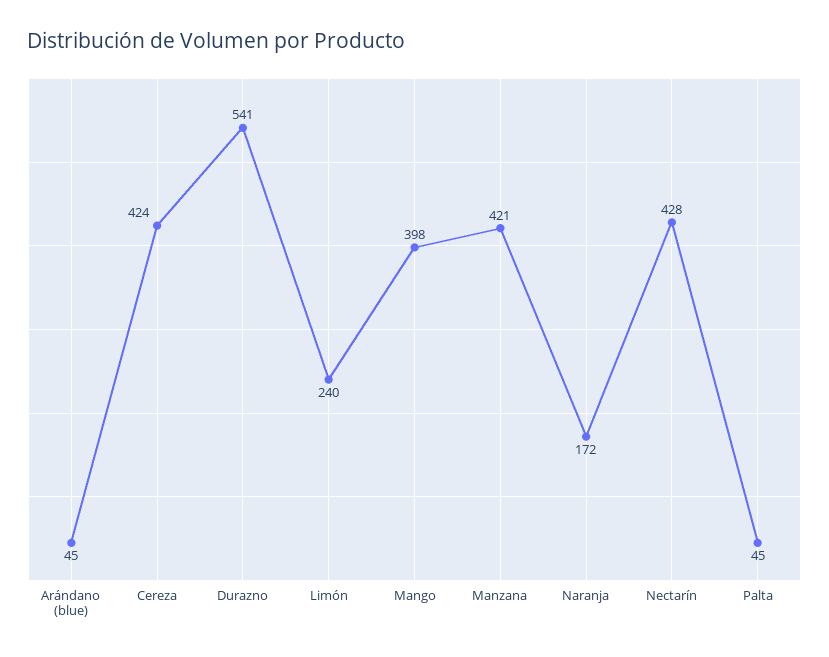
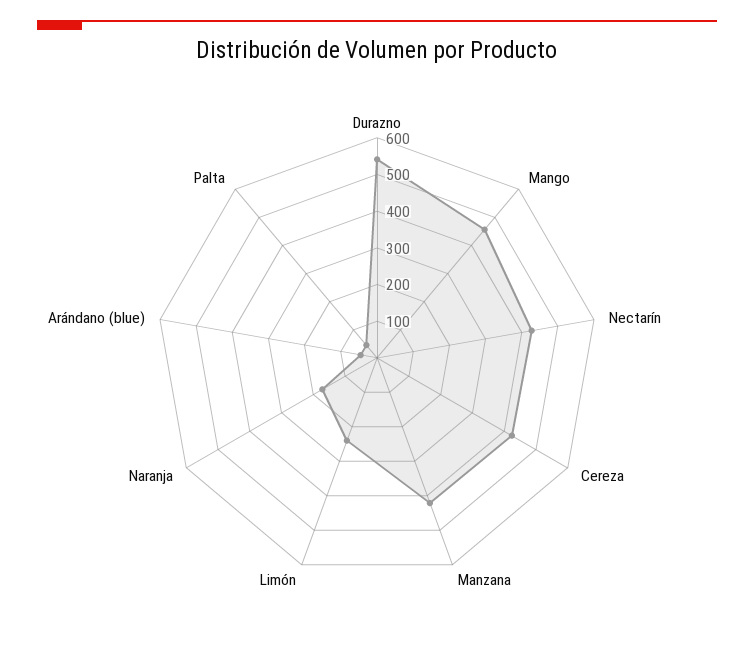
Mango: 398 -> 450

